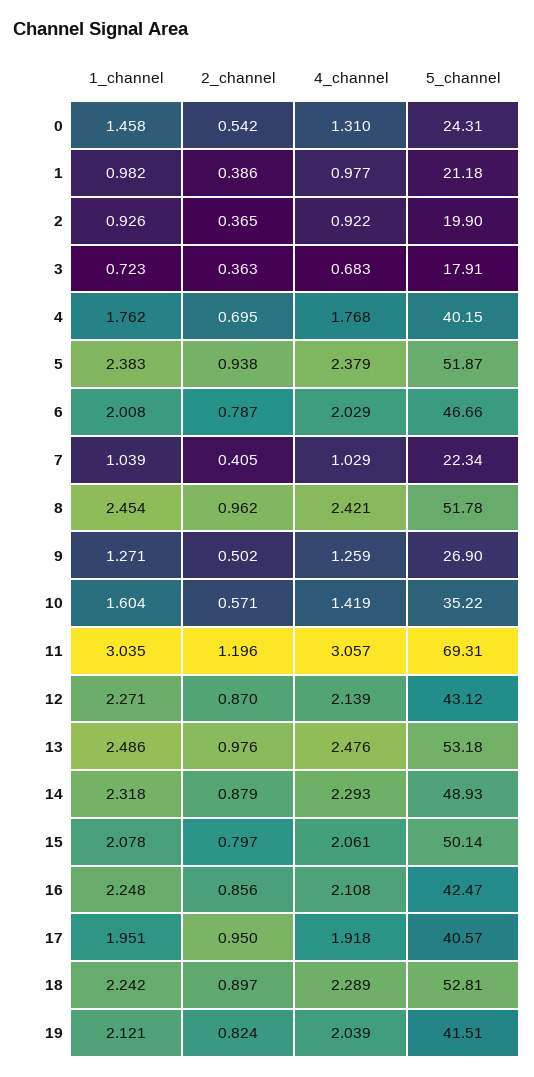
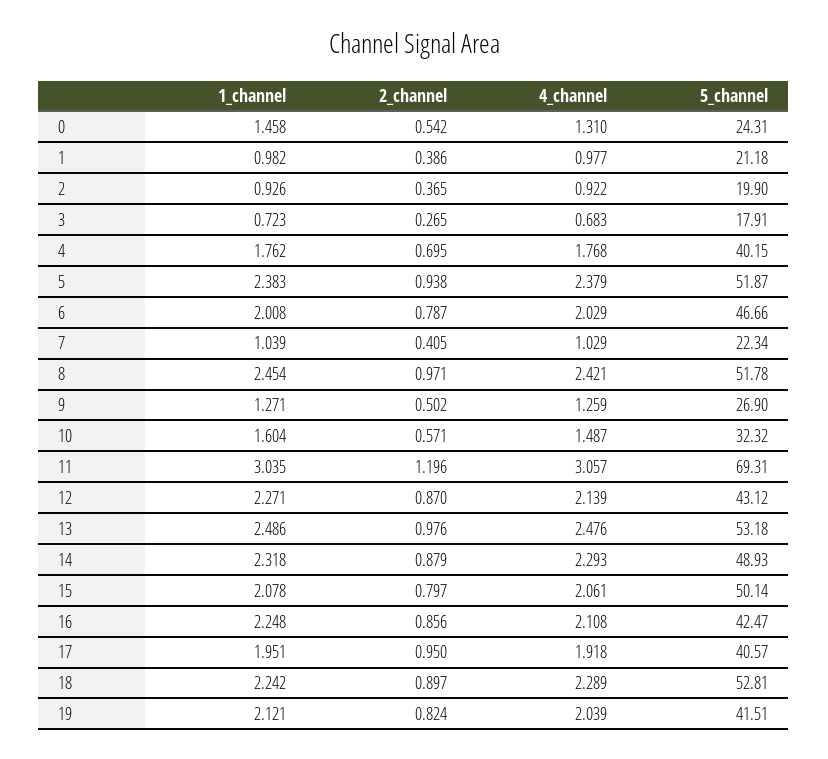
2_channel, 3: 0.363 -> 0.265
2_channel, 8: 0.962 -> 0.971
4_channel, 10: 1.419 -> 1.487
5_channel, 10: 35.22 -> 32.32

